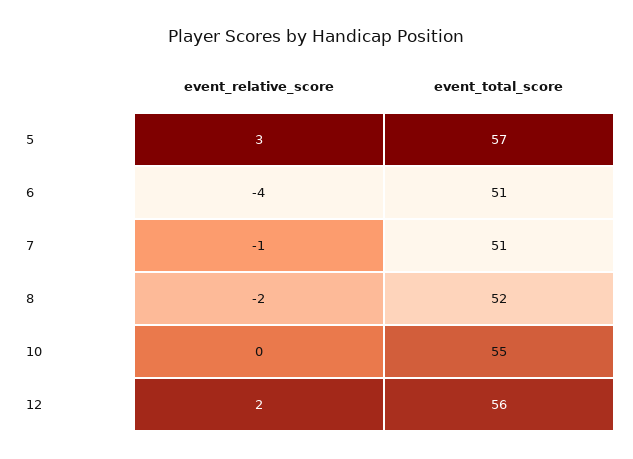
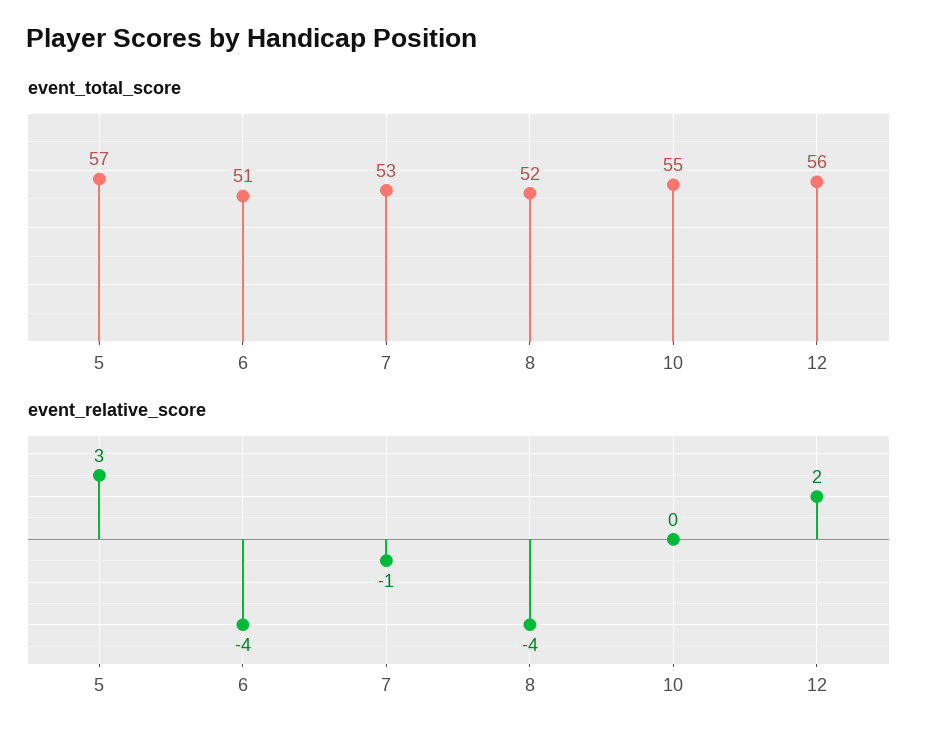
event_total_score, 7: 51 -> 53
event_relative_score, 8: -2 -> -4

